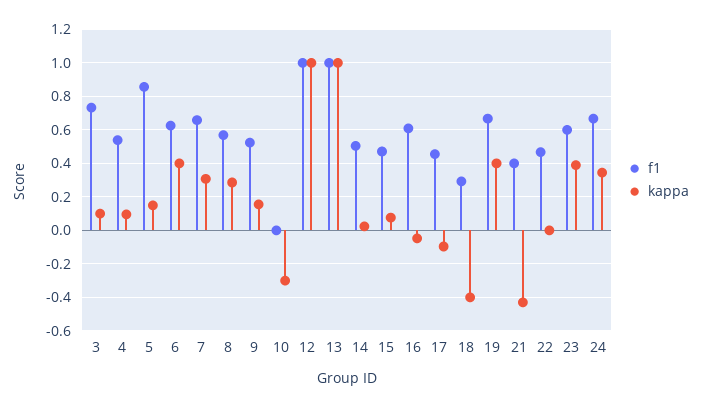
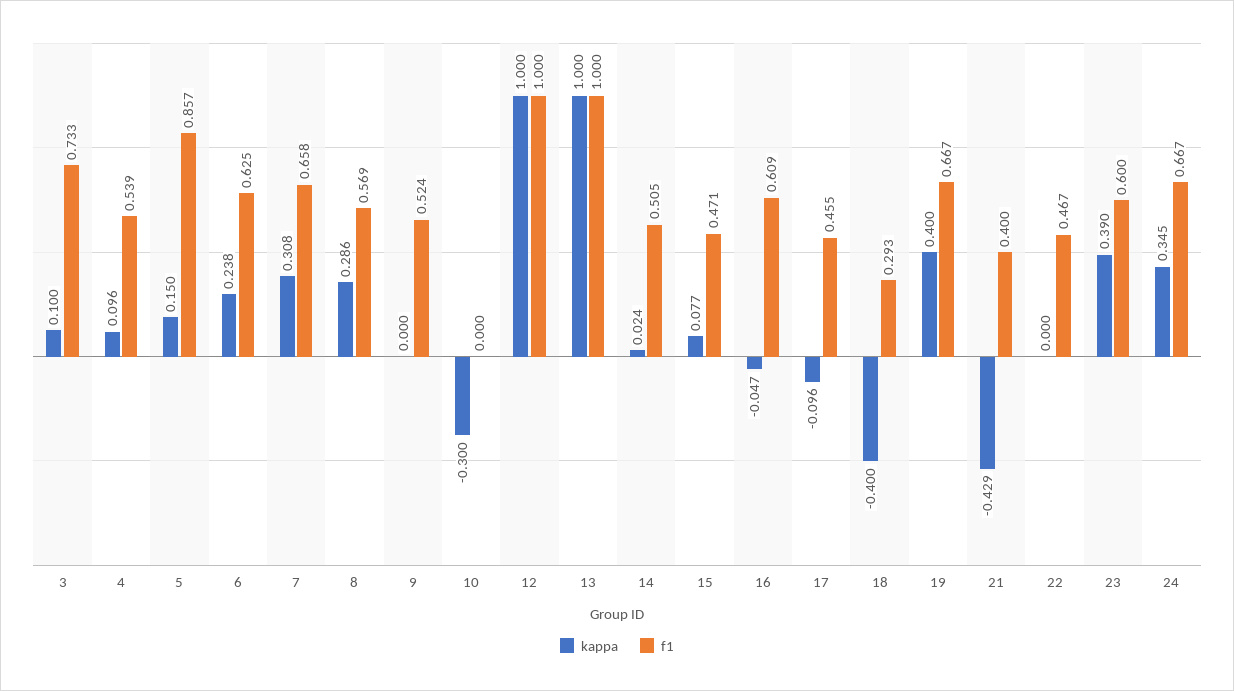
kappa, 6: 0.4 -> 0.238
kappa, 9: 0.15 -> 0

